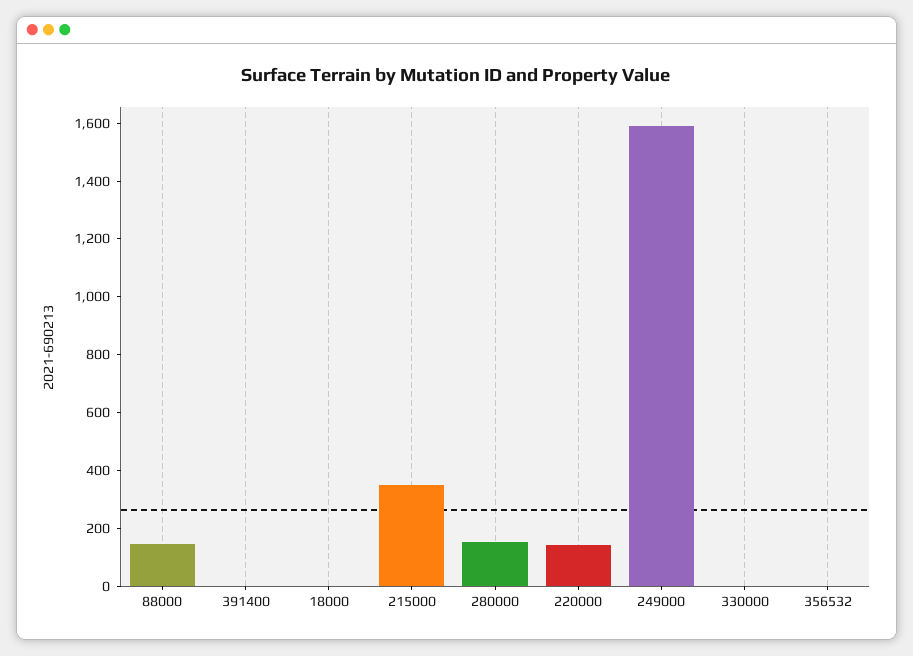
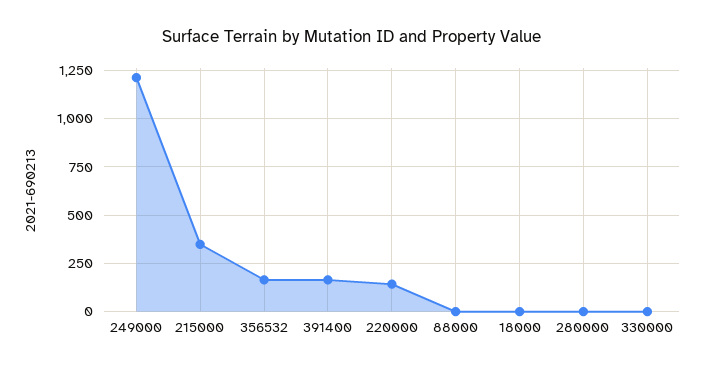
88000: 150 -> 0
391400: 0 -> 150
280000: 150 -> 0
249000: 1600 -> 1200
356532: 0 -> 150

